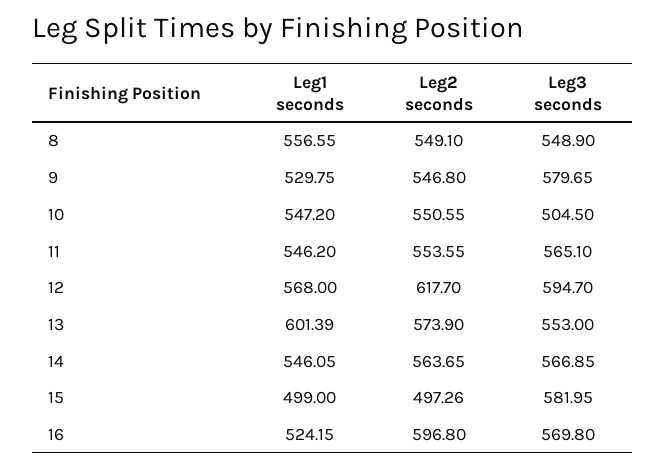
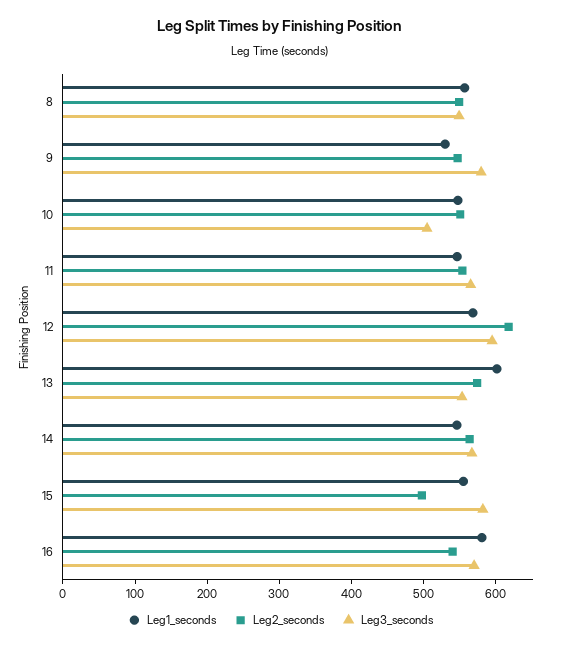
Leg1 seconds, 15: 499 -> 560
Leg1 seconds, 16: 524.15 -> 580
Leg2 seconds, 16: 596.8 -> 540

